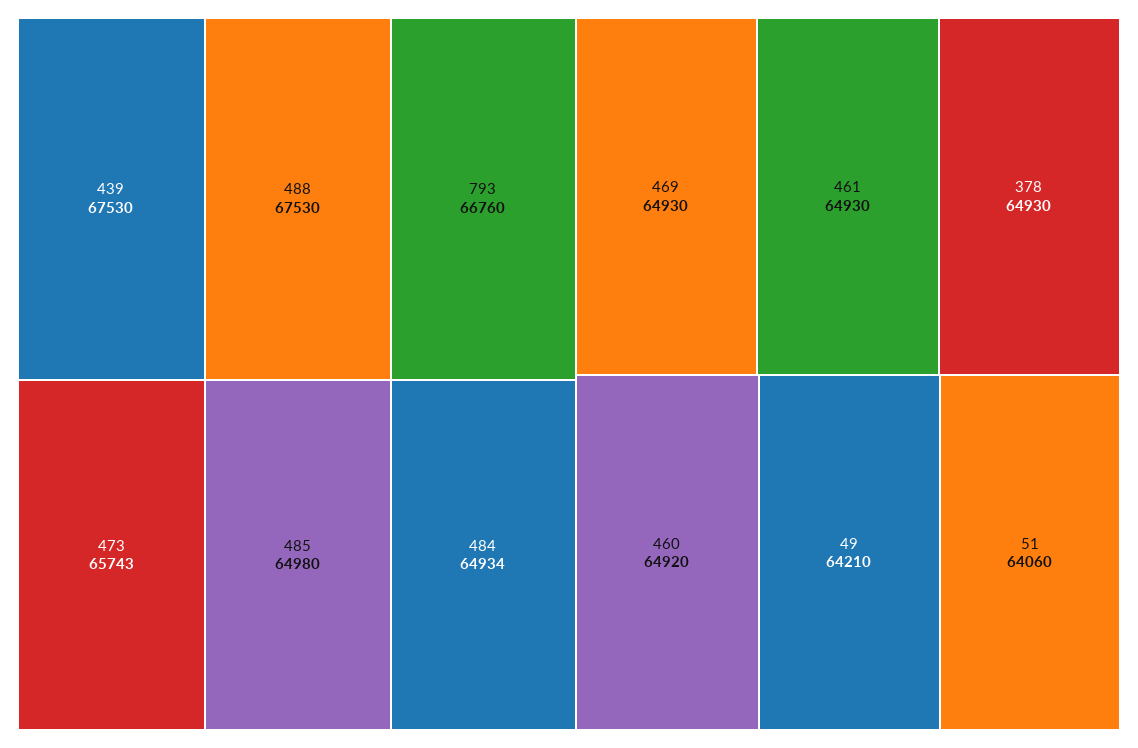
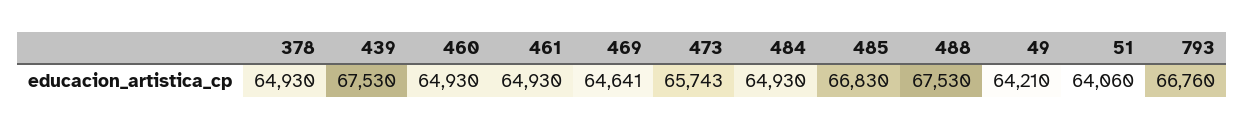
485: 64980 -> 66830
484: 64934 -> 64930
469: 64930 -> 64641
460: 64920 -> 64930

